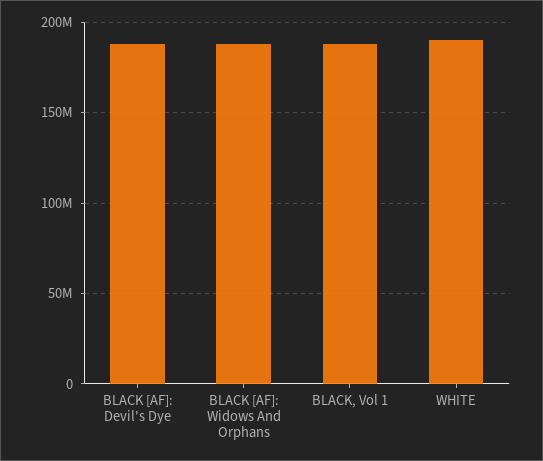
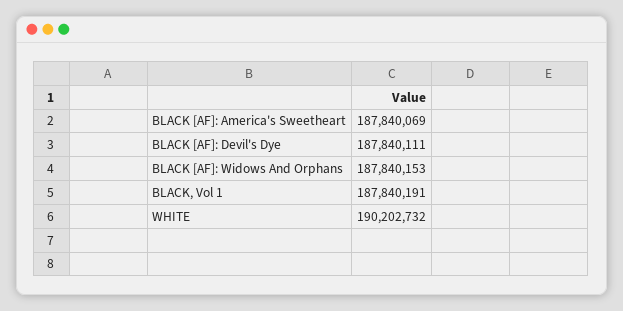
BLACK [AF]: America's Sweetheart: none -> 187840069

